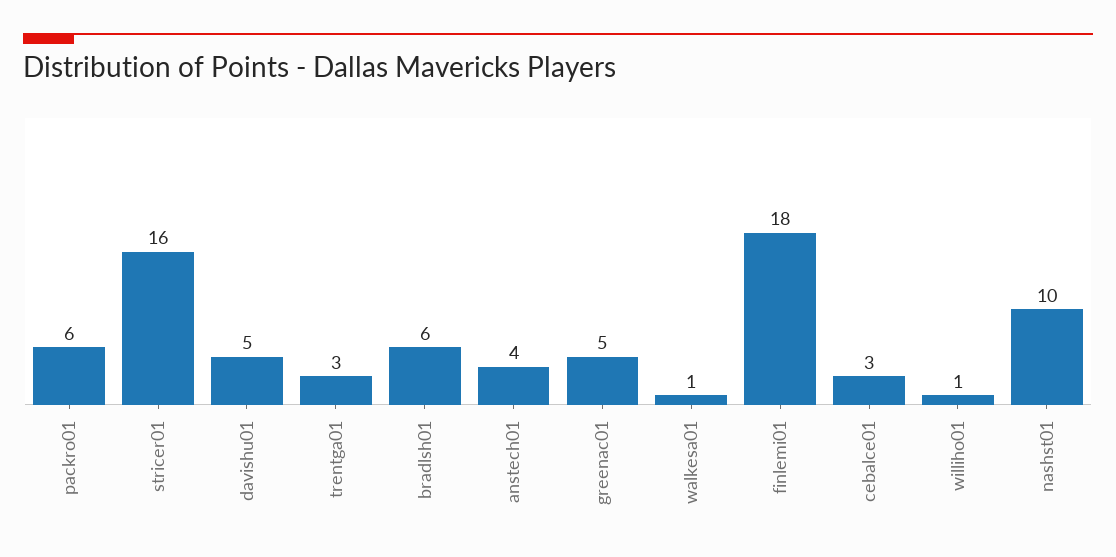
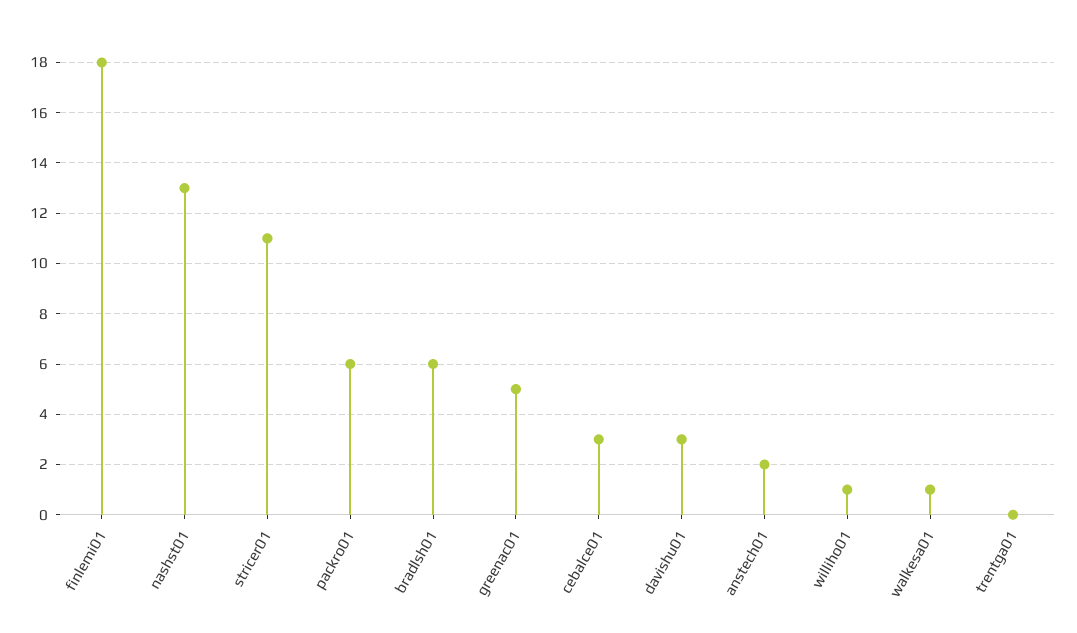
stricer01: 16 -> 11
davishu01: 5 -> 3
trentga01: 3 -> 0
anstech01: 4 -> 2
nashst01: 10 -> 13

